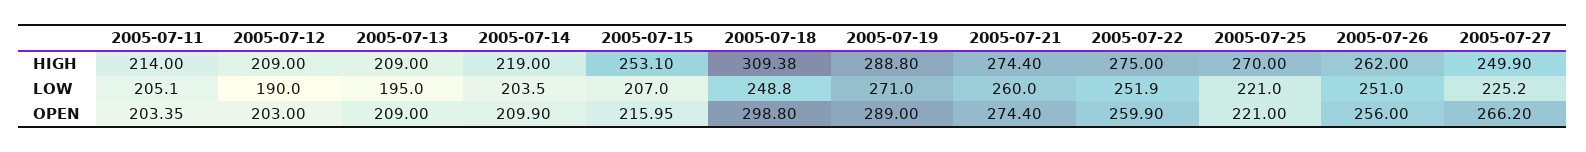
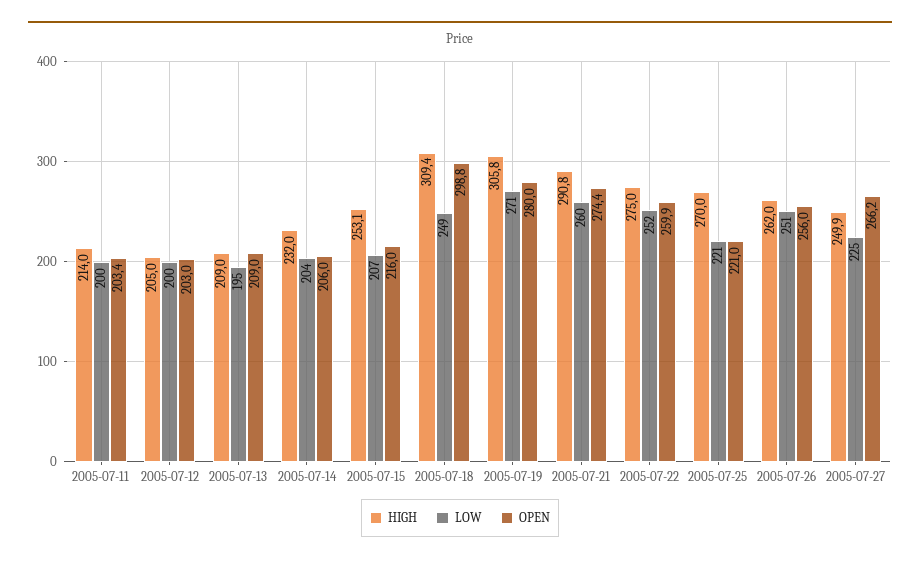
HIGH, 2005-07-12: 209 -> 205
HIGH, 2005-07-14: 219 -> 232
HIGH, 2005-07-19: 288.8 -> 305.8
HIGH, 2005-07-21: 274.4 -> 290.8
LOW, 2005-07-11: 205.1 -> 200
LOW, 2005-07-12: 190 -> 200
OPEN, 2005-07-14: 209.9 -> 206
OPEN, 2005-07-19: 289 -> 280

